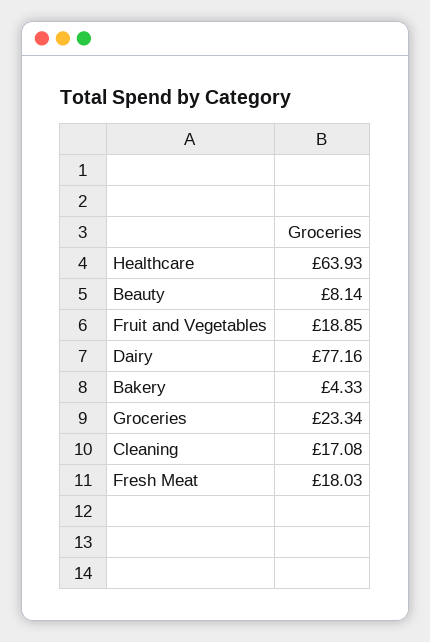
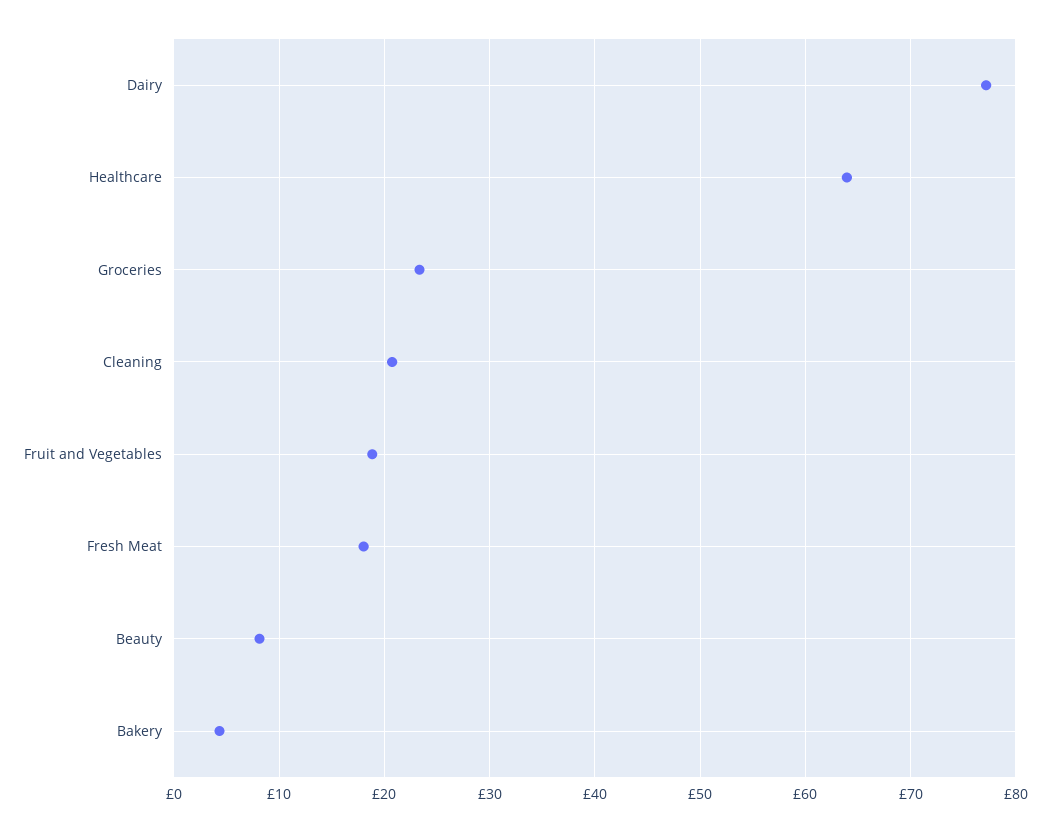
Cleaning: 17.08 -> 21

